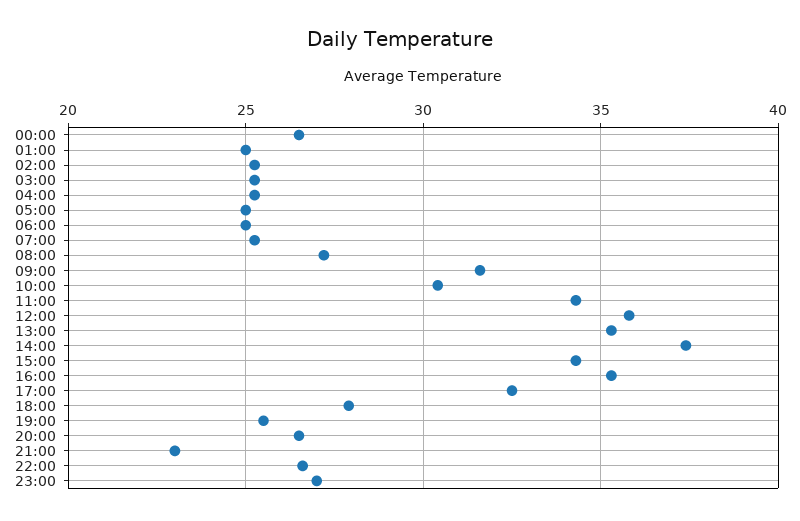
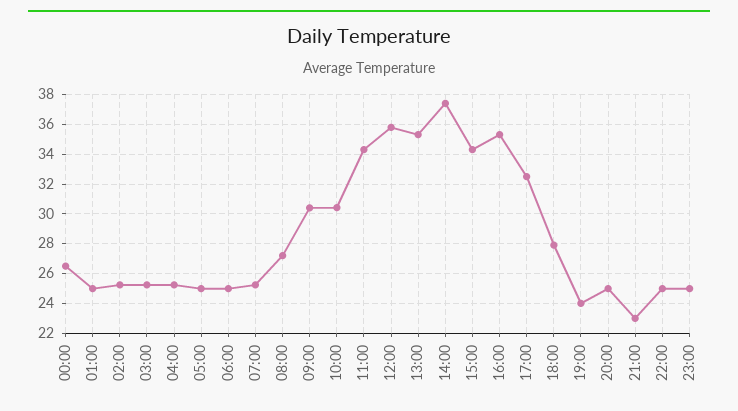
09:00: 31.5 -> 30.5
19:00: 25.5 -> 24
20:00: 26.5 -> 25
22:00: 26.5 -> 25
23:00: 27 -> 25

